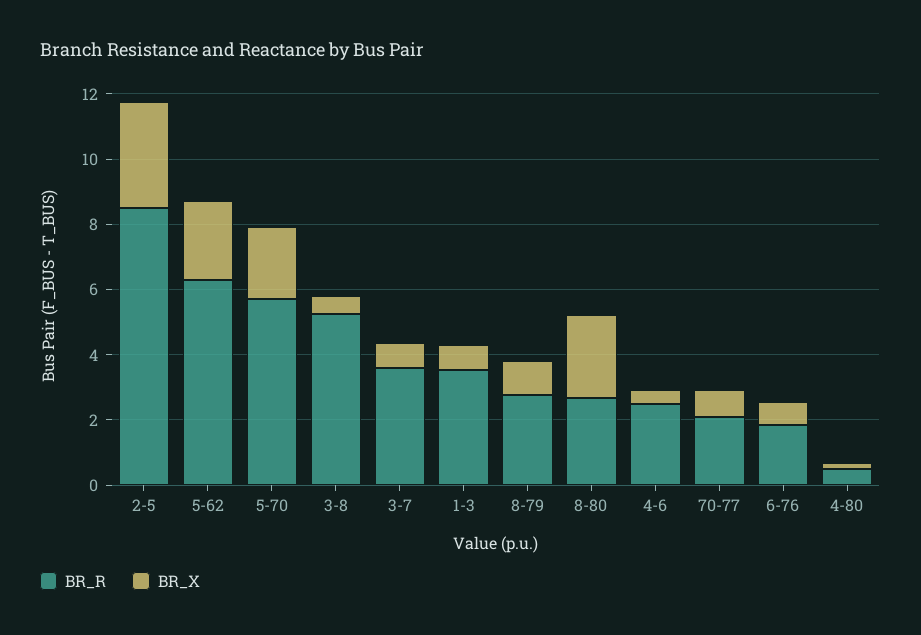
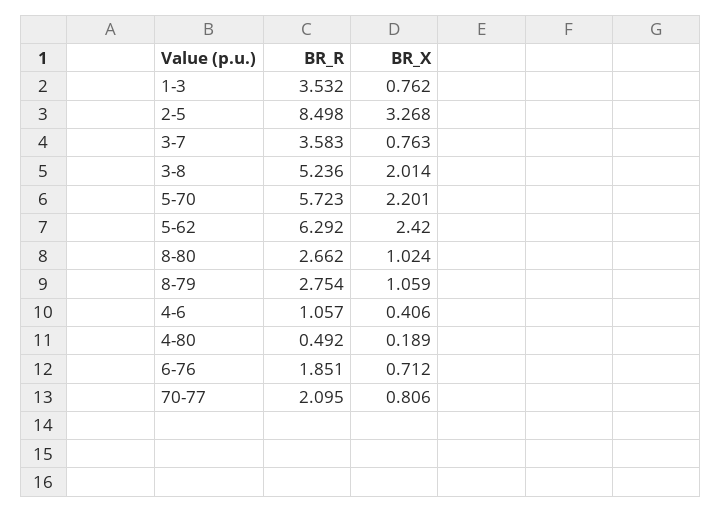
BR_X, 3-8: 0.5 -> 2.014
BR_X, 8-80: 2.5 -> 1.024
BR_R, 4-6: 2.5 -> 1.057

